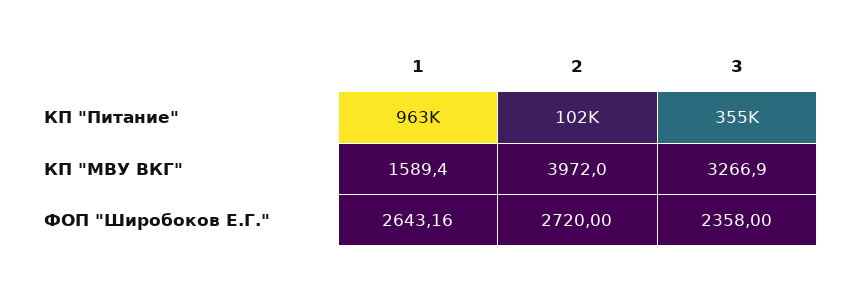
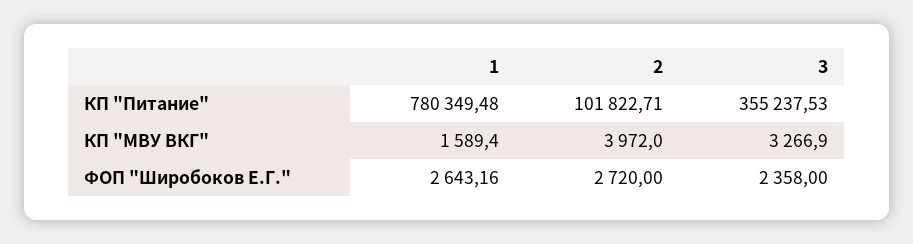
1, КП "Питание": 963000 -> 780349.48

